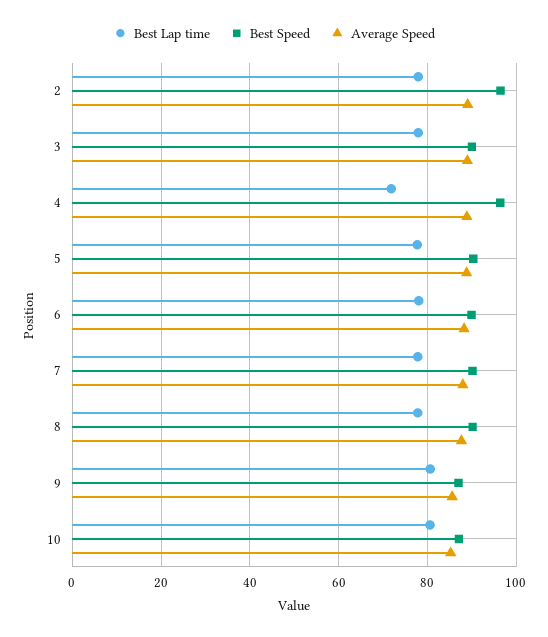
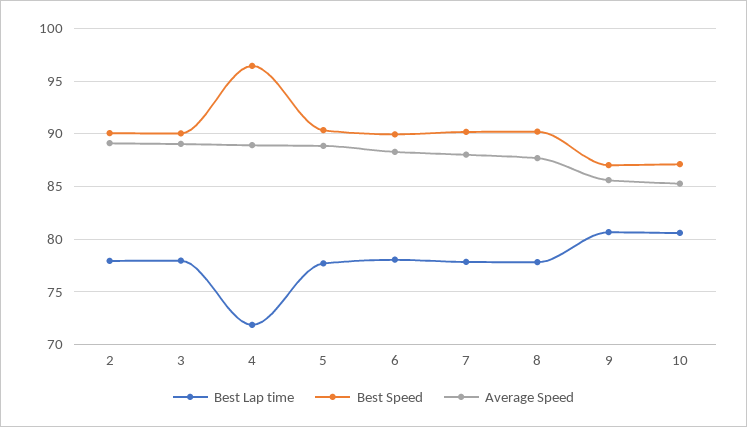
Best Speed, 2: 96 -> 90

